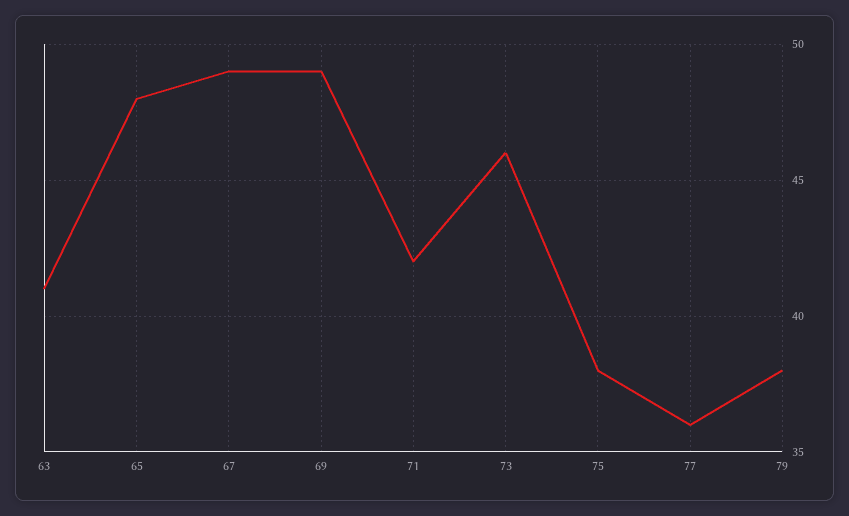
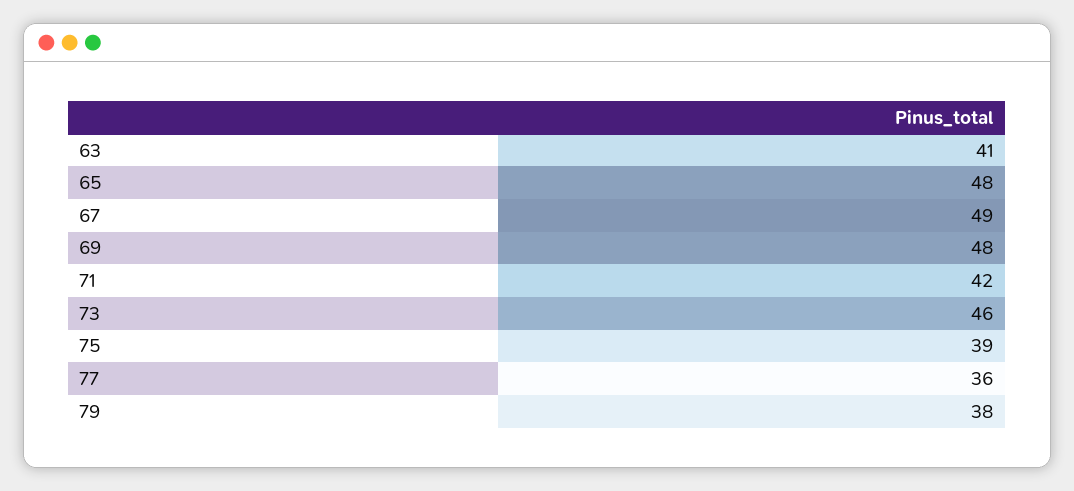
69: 49 -> 48
75: 38 -> 39

